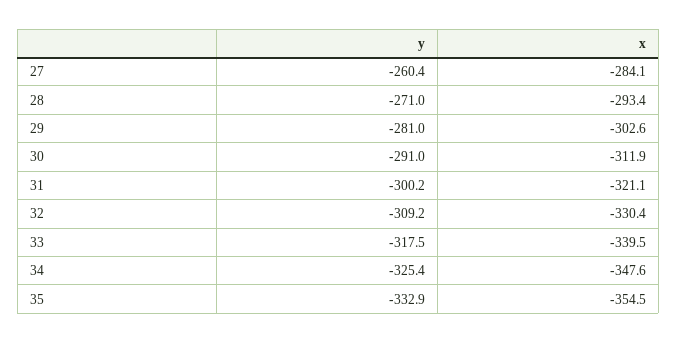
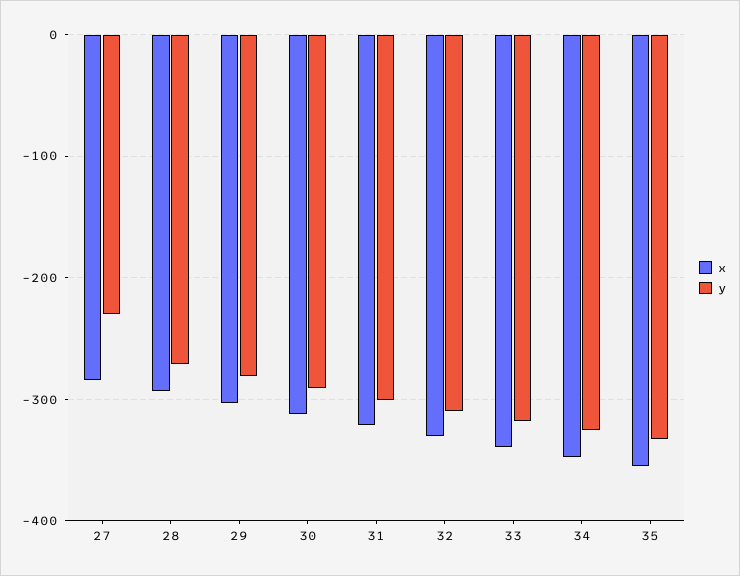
y, 27: -260.4 -> -230

